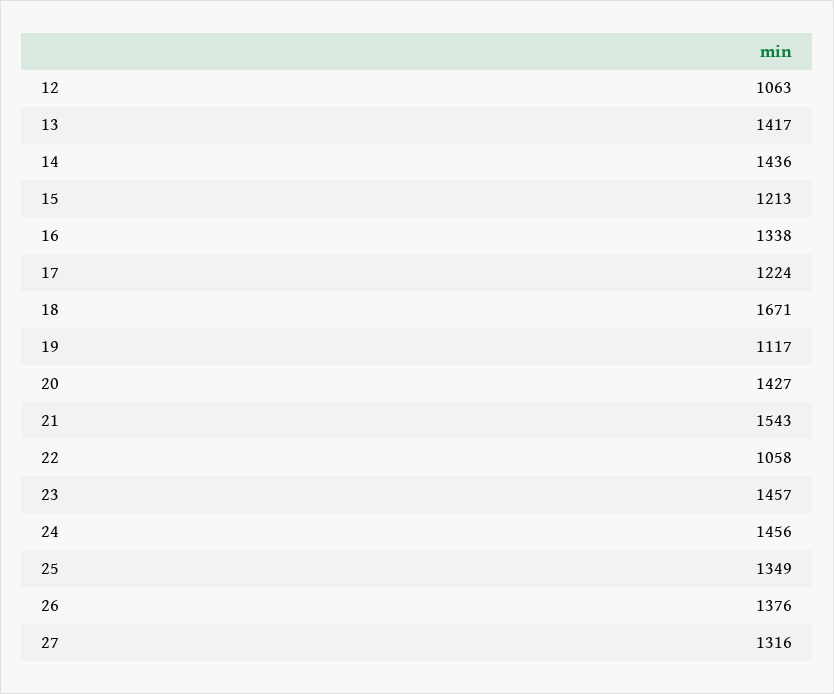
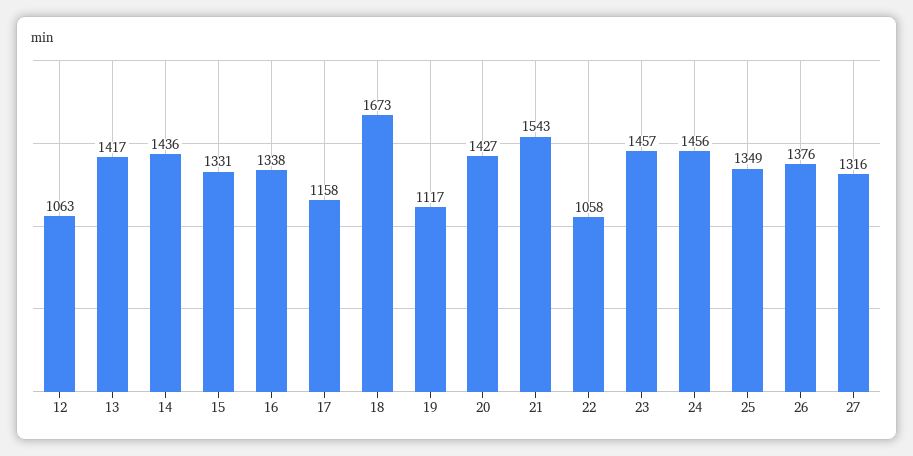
15: 1213 -> 1331
17: 1224 -> 1158
18: 1671 -> 1673

